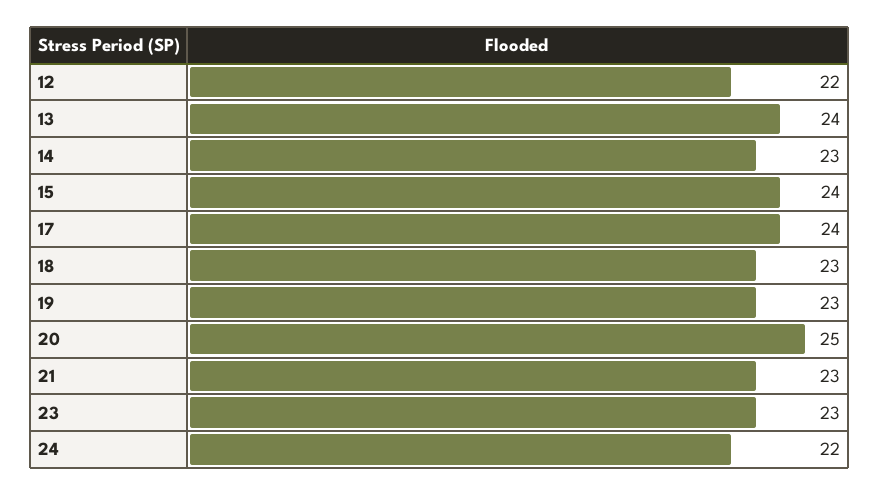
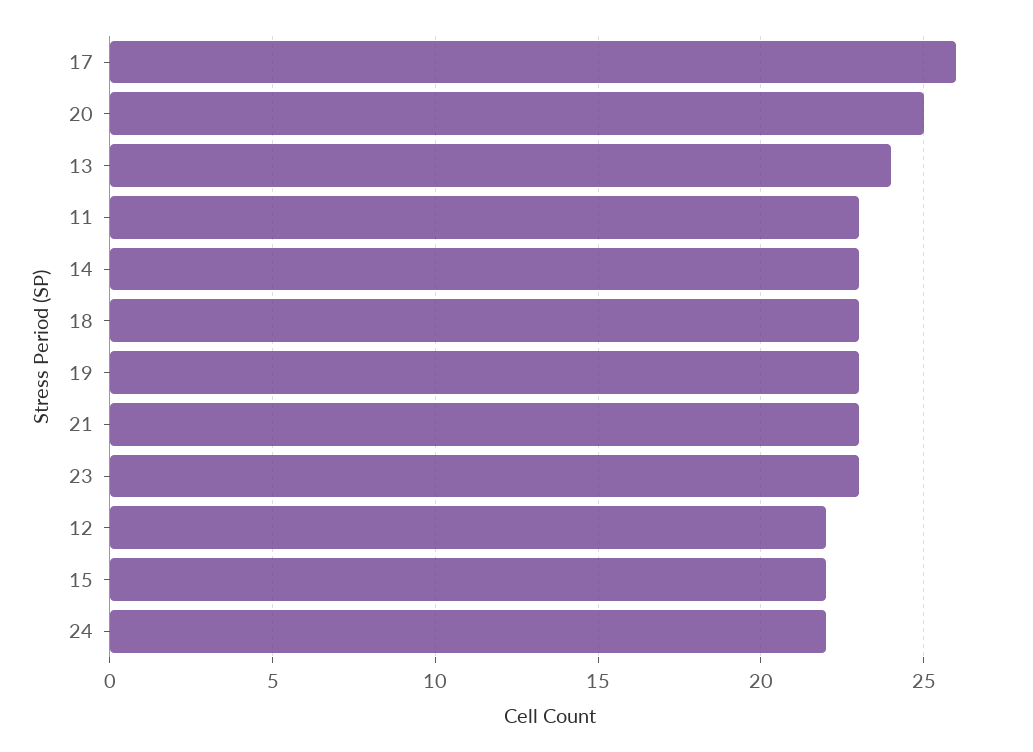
15: 24 -> 22
17: 24 -> 26
11: none -> 23

